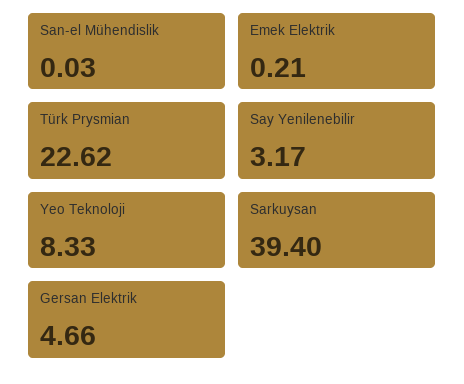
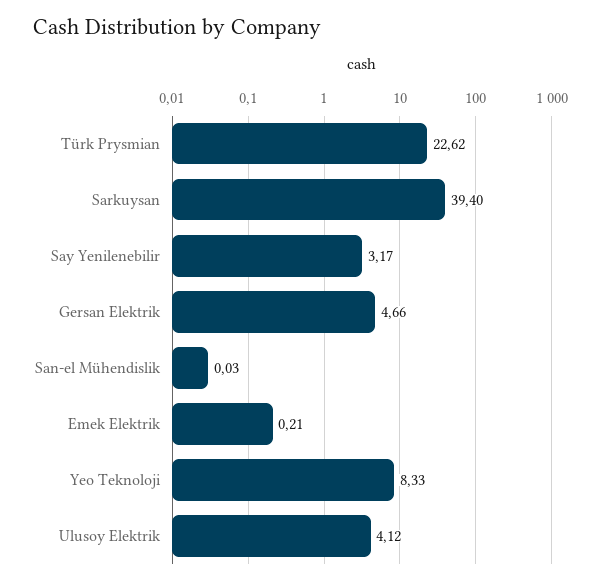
Ulusoy Elektrik: none -> 4.12

